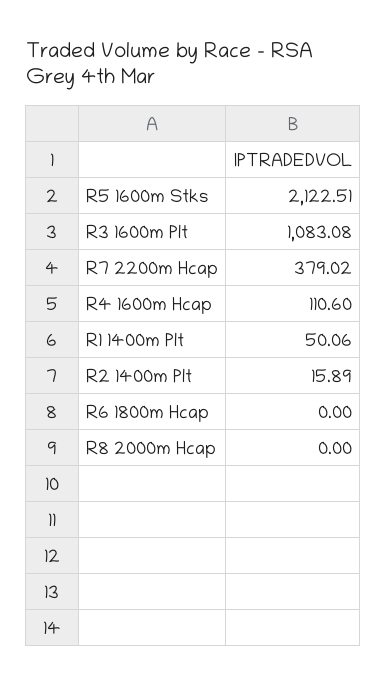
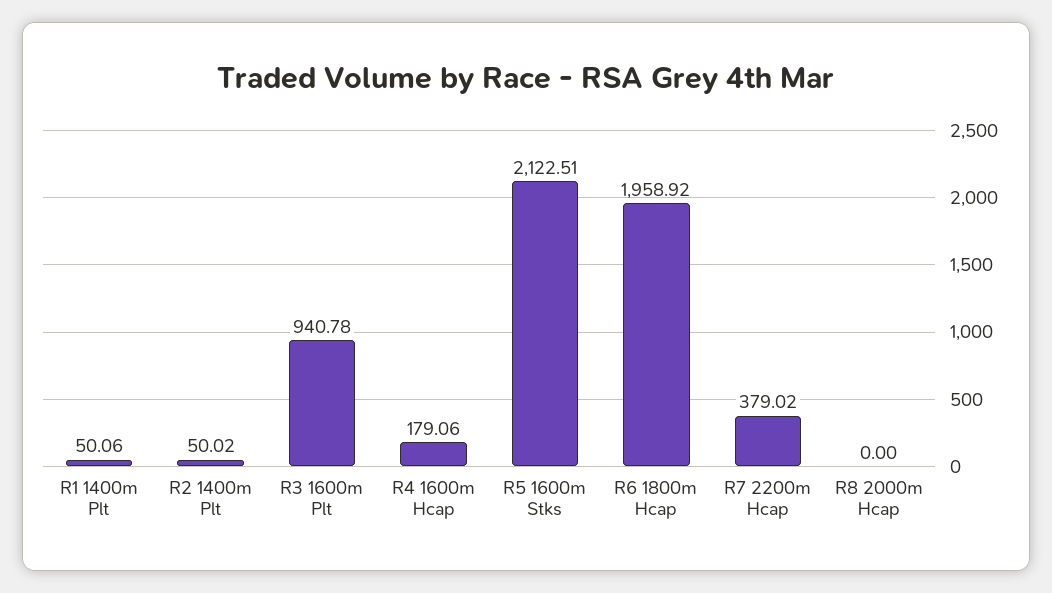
R3 1600m Plt: 1083.08 -> 940.78
R4 1600m Hcap: 110.6 -> 179.06
R2 1400m Plt: 15.89 -> 50.02
R6 1800m Hcap: 0 -> 1958.92

